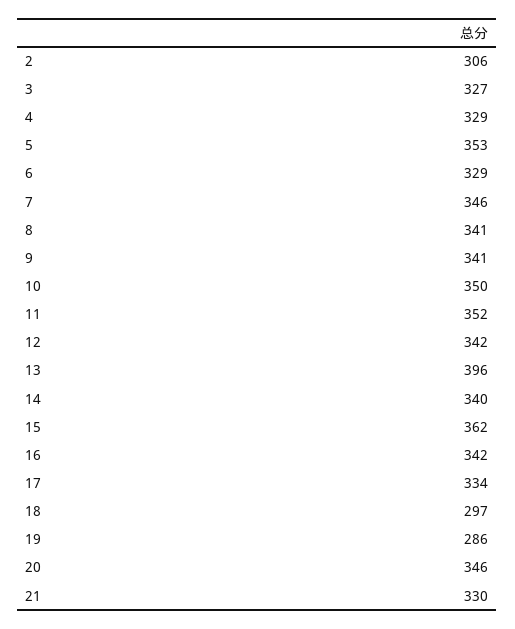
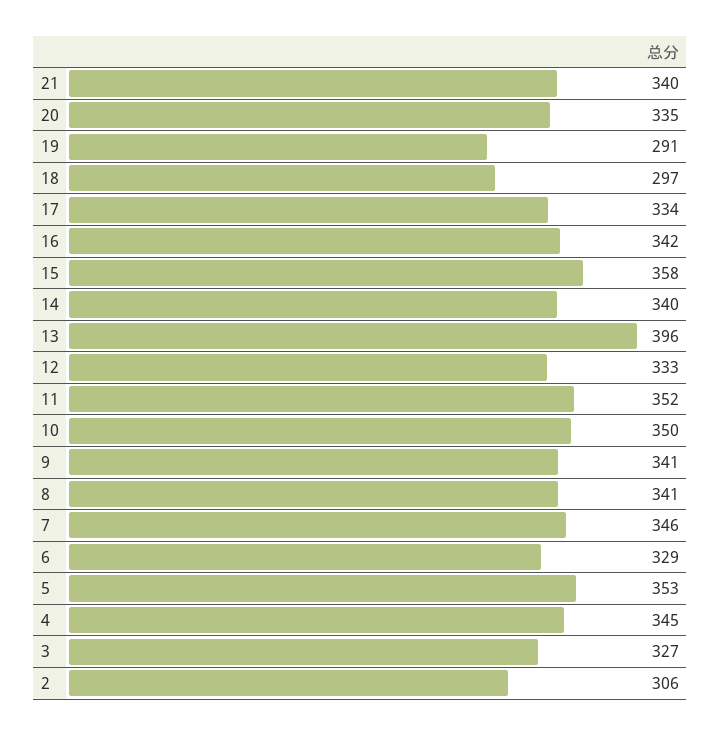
4: 329 -> 345
12: 342 -> 333
15: 362 -> 358
19: 286 -> 291
20: 346 -> 335
21: 330 -> 340

